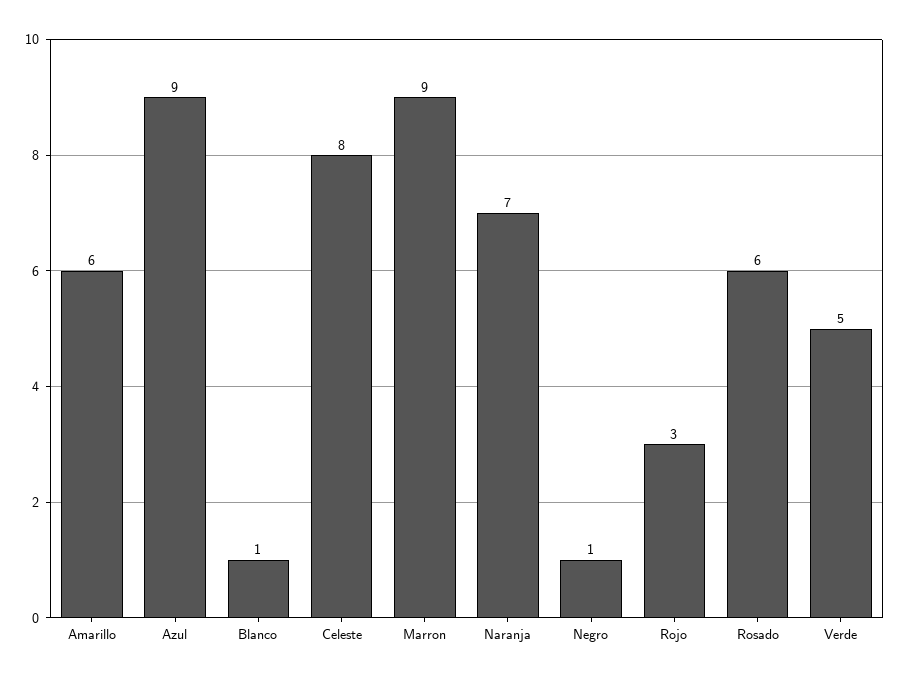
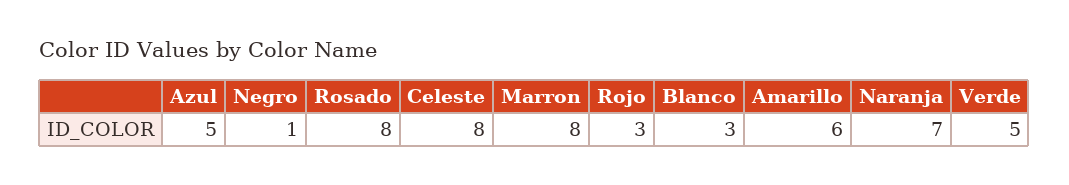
Azul: 9 -> 5
Blanco: 1 -> 3
Marron: 9 -> 8
Rosado: 6 -> 8

